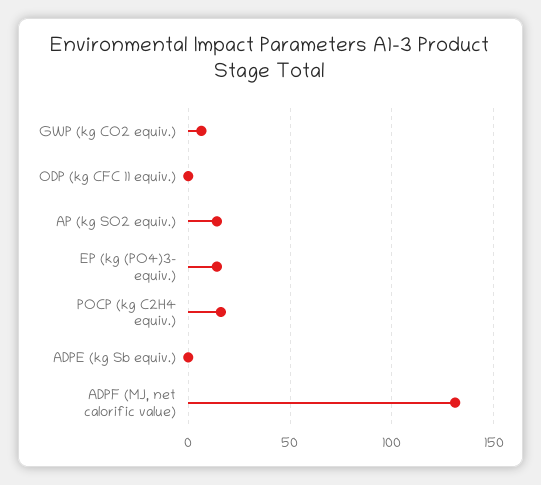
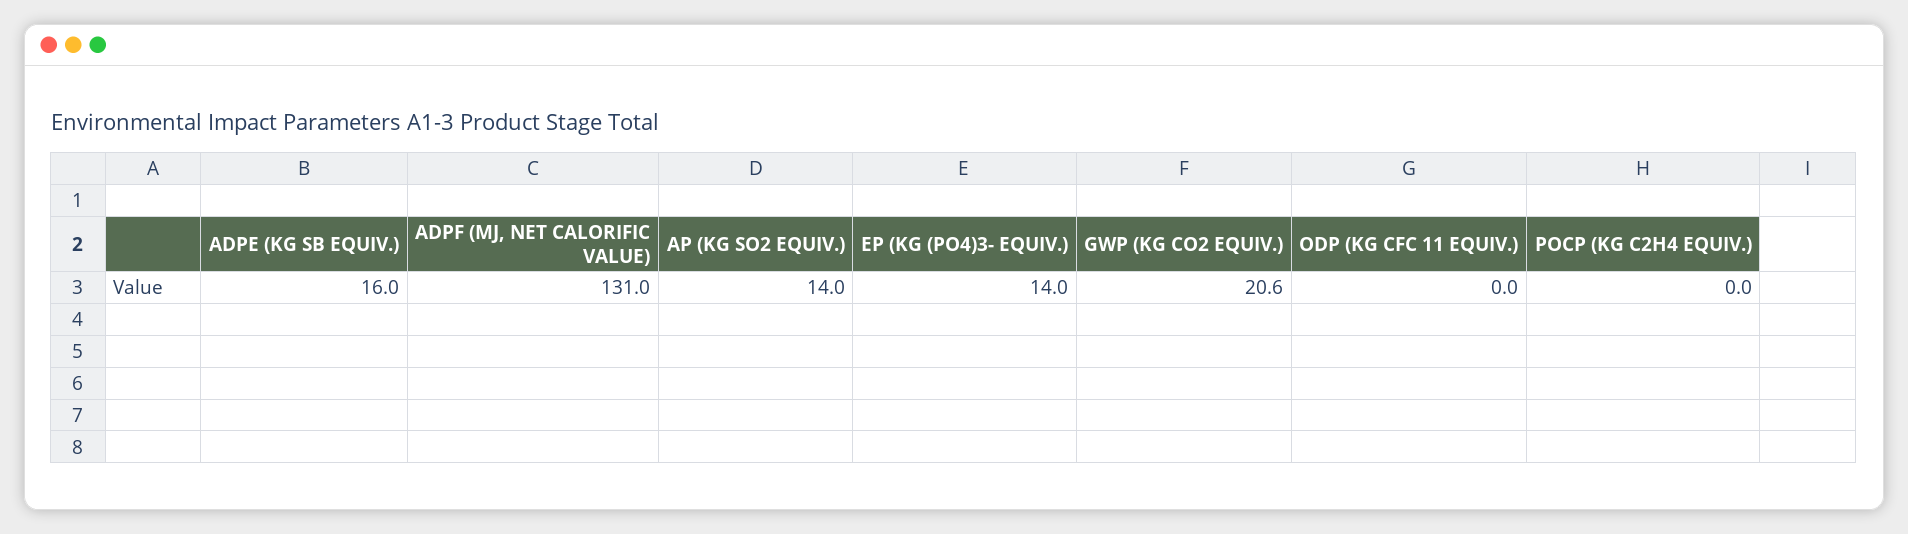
GWP (kg CO2 equiv.): 5 -> 20.6
POCP (kg C2H4 equiv.): 15 -> 0
ADPE (kg Sb equiv.): 0 -> 16

